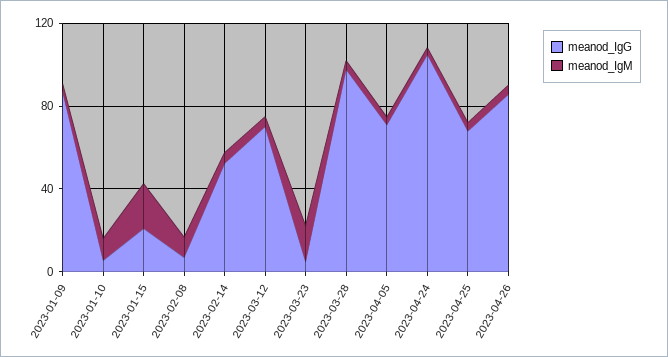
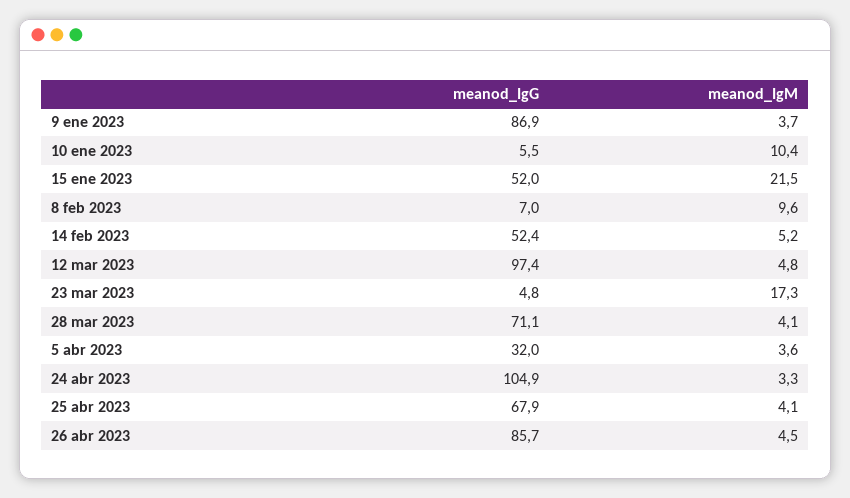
meanod_IgG, 2023-01-15: 20 -> 52
meanod_IgG, 2023-03-12: 70 -> 97.4
meanod_IgG, 2023-03-28: 100 -> 71.1
meanod_IgG, 2023-04-05: 70 -> 32

